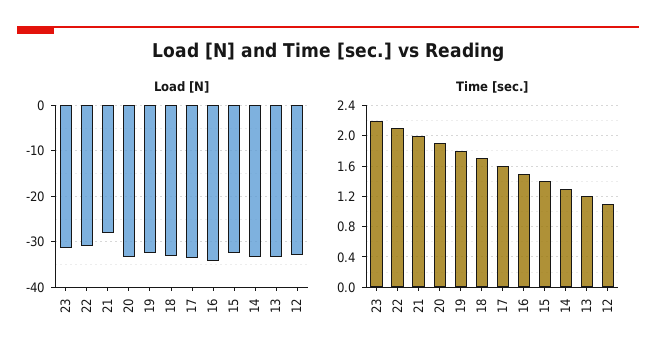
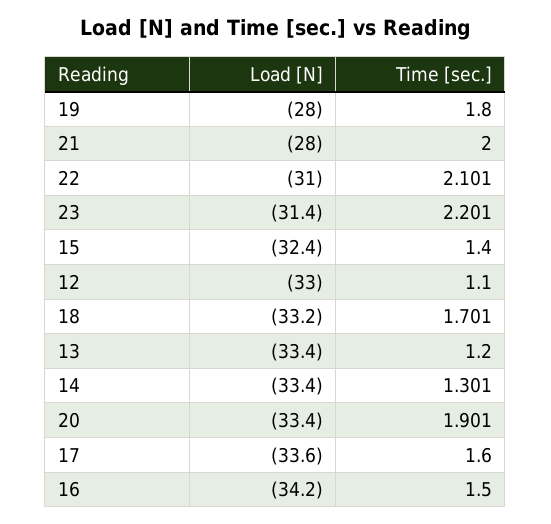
Load [N], 19: -32 -> -28

